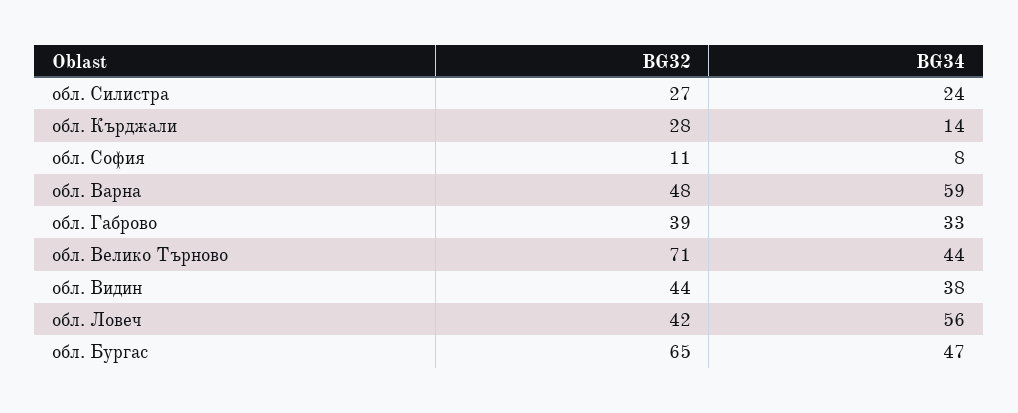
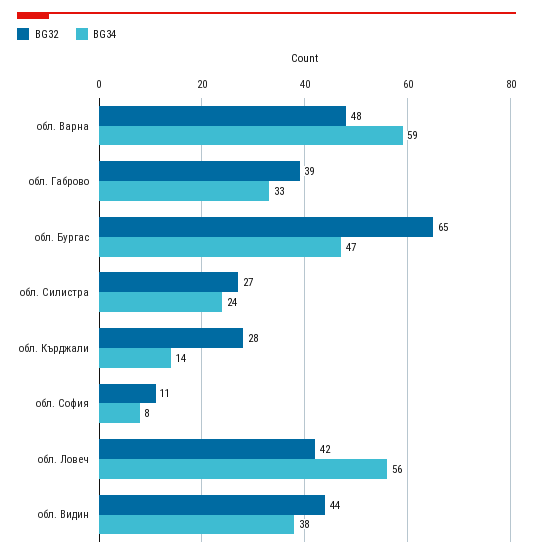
BG32, обл. Велико Търново: 71 -> none
BG34, обл. Велико Търново: 44 -> none

